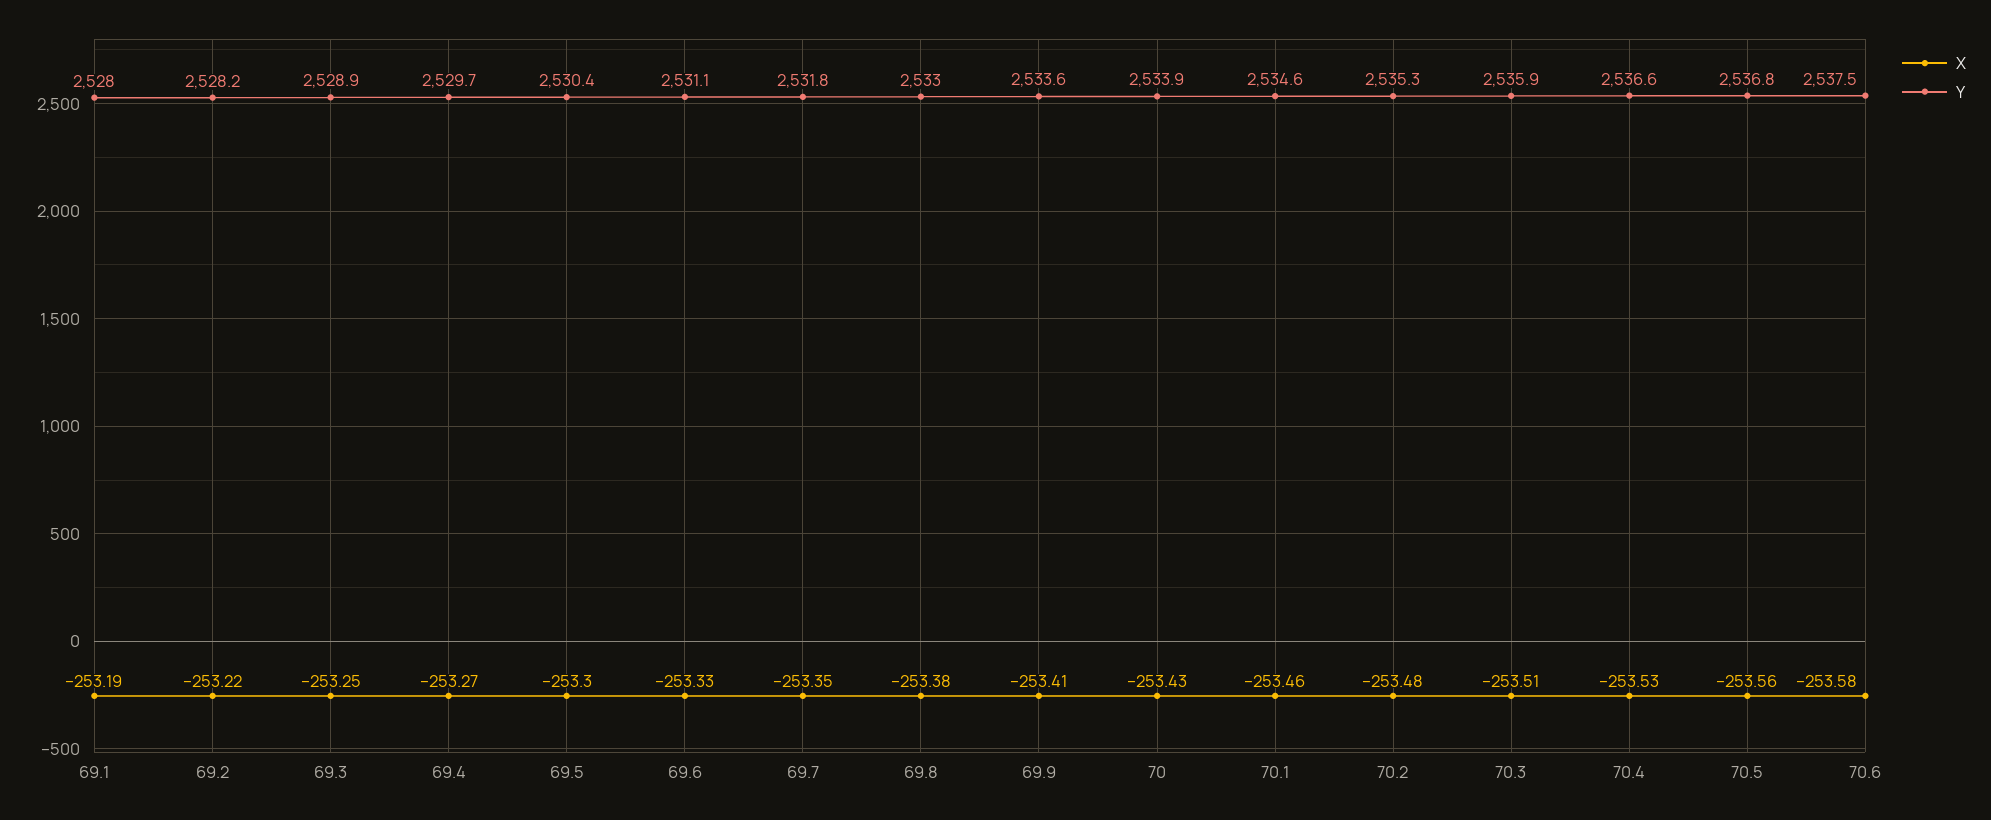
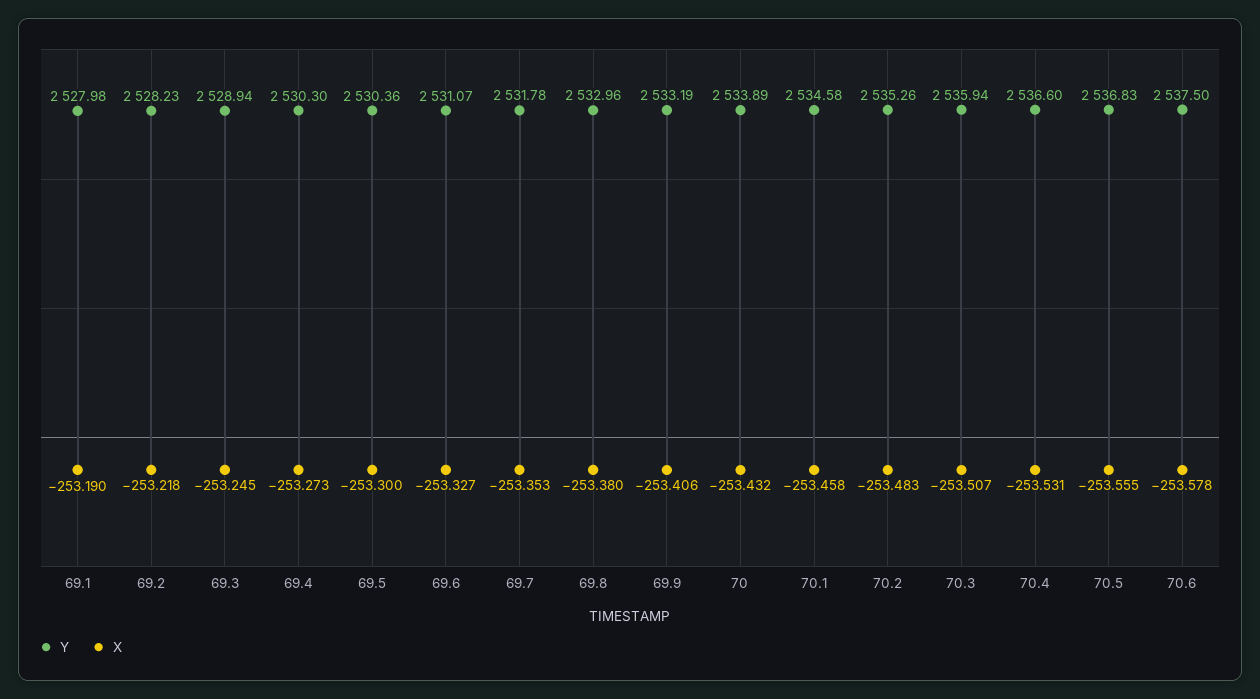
Y, 69.4: 2529.7 -> 2530.3
Y, 69.9: 2533.6 -> 2533.19

